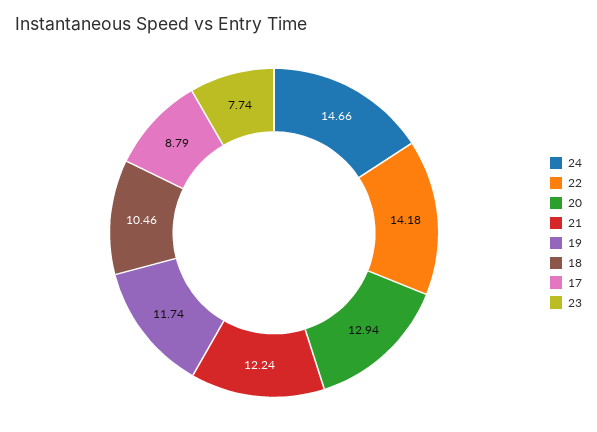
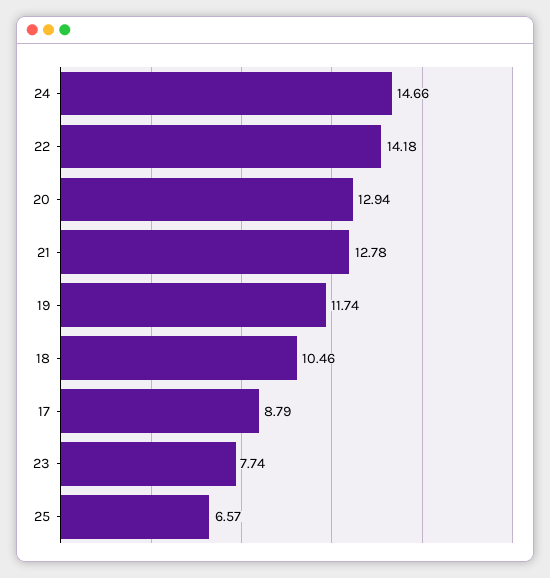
21: 12.24 -> 12.78
25: none -> 6.57

